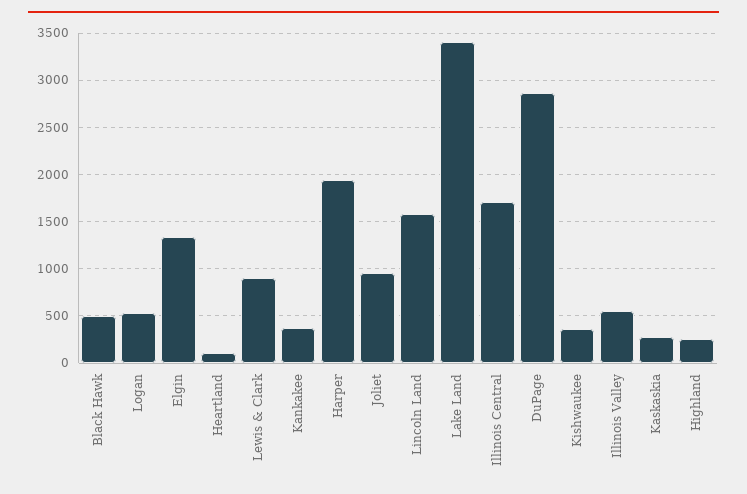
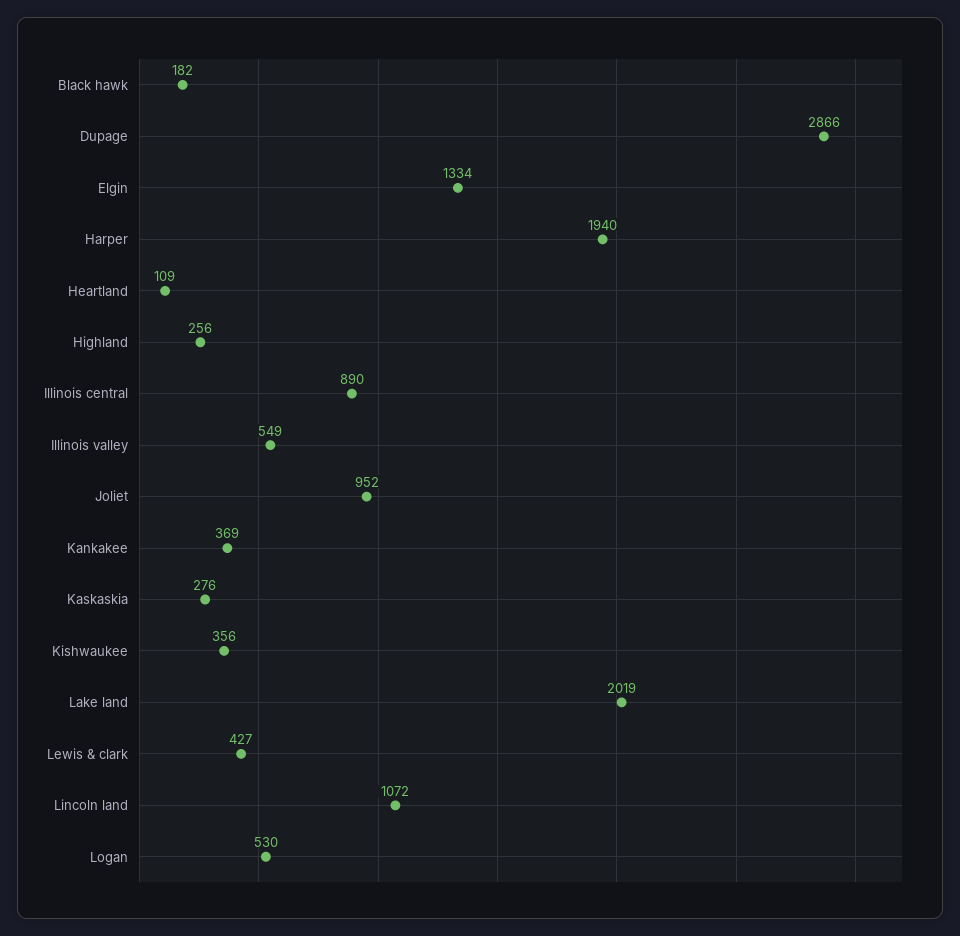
Black Hawk: 500 -> 182
Lewis & Clark: 900 -> 427
Lincoln Land: 1600 -> 1072
Lake Land: 3400 -> 2019
Illinois Central: 1700 -> 890

